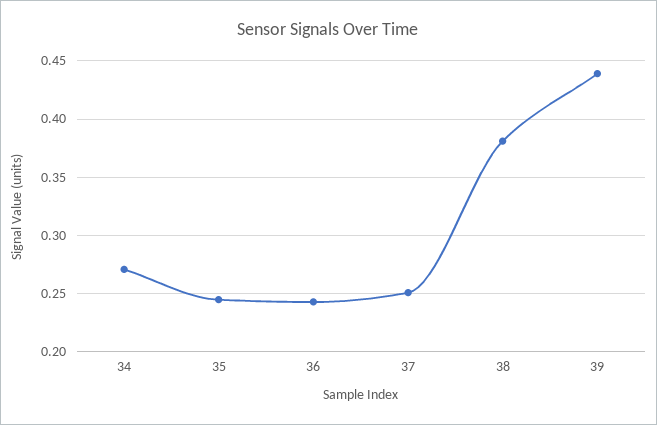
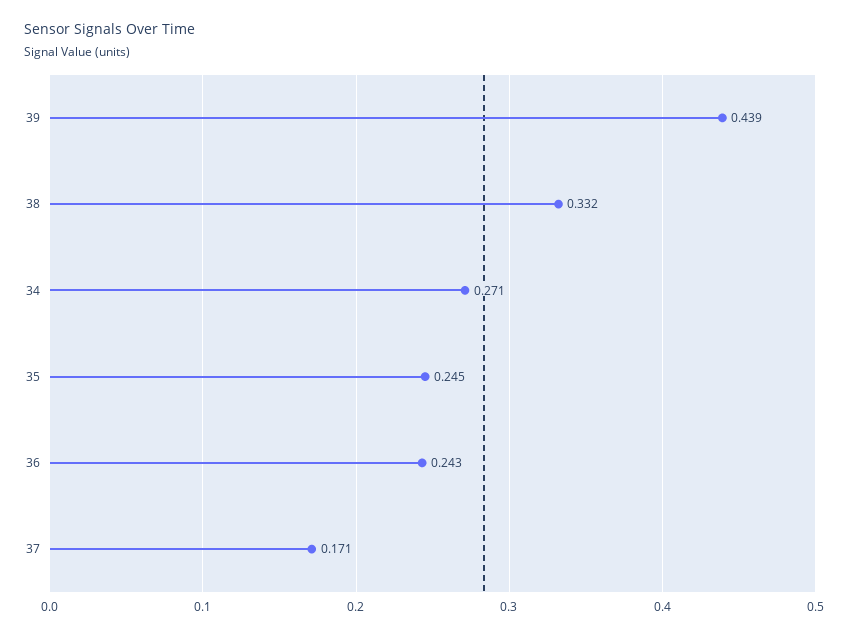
37: 0.25 -> 0.171
38: 0.38 -> 0.332

